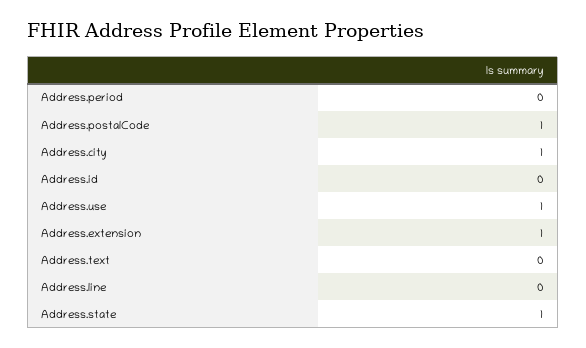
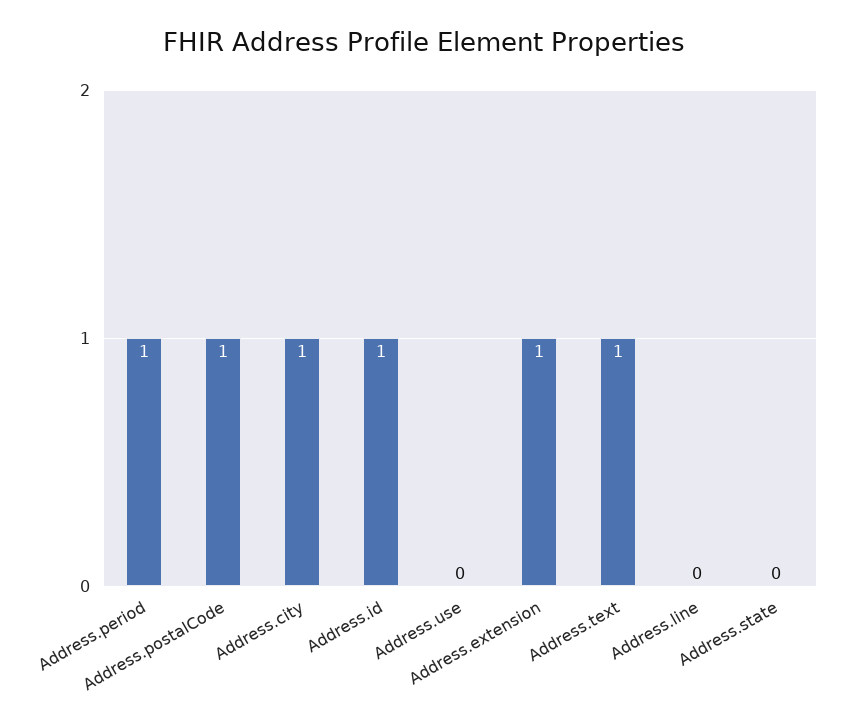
Address.period: 0 -> 1
Address.id: 0 -> 1
Address.use: 1 -> 0
Address.text: 0 -> 1
Address.state: 1 -> 0

